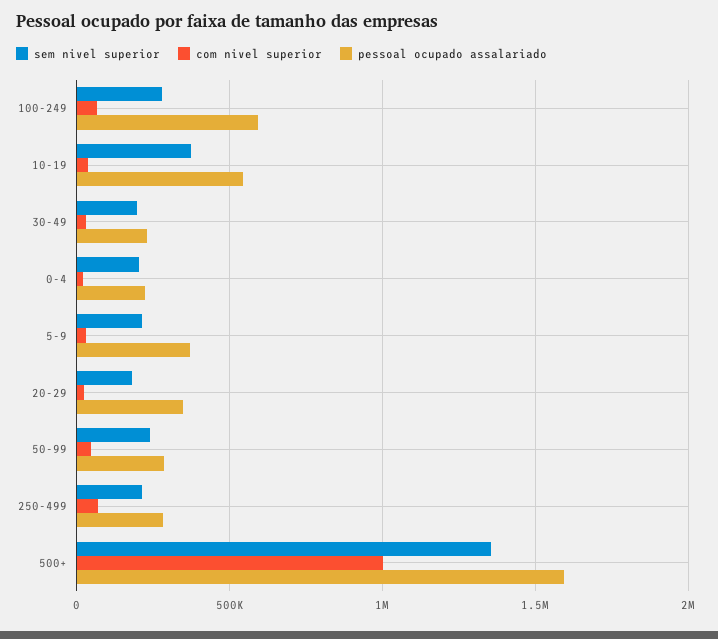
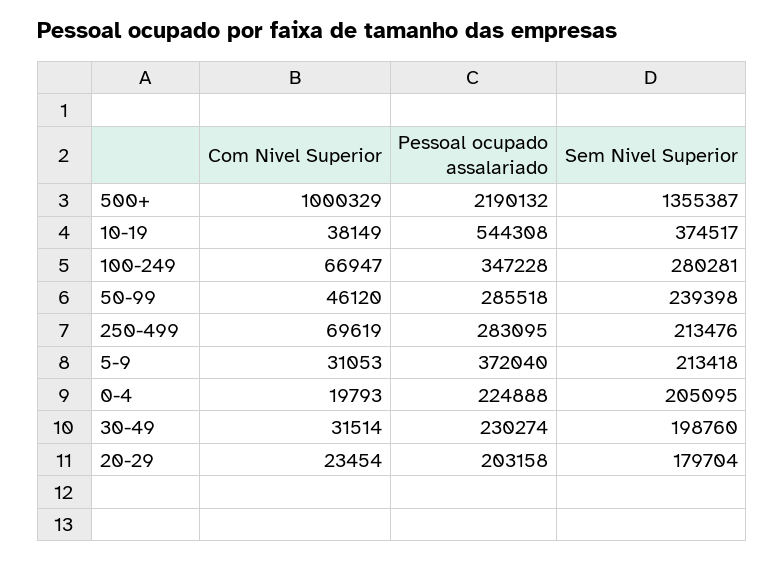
pessoal ocupado assalariado, 100-249: 600000 -> 347228
pessoal ocupado assalariado, 20-29: 350000 -> 203158
pessoal ocupado assalariado, 500+: 1600000 -> 2190132

